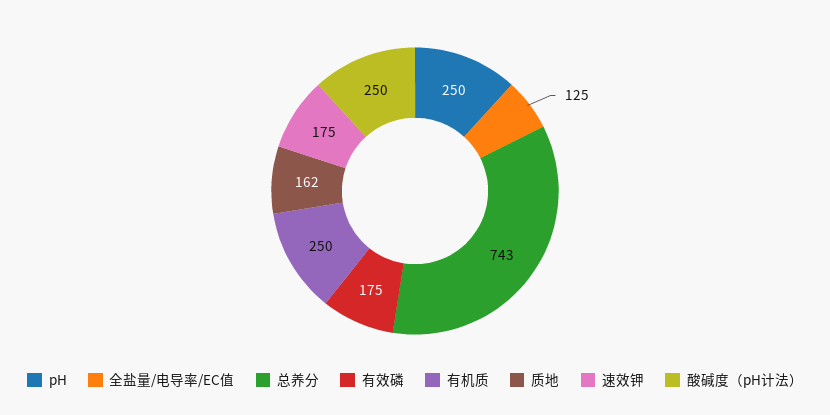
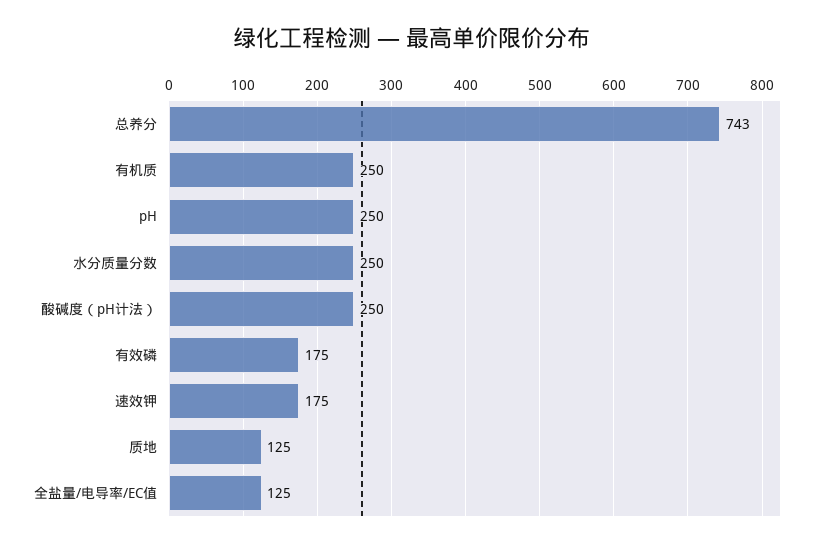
质地: 162 -> 125
水分质量分数: none -> 250

